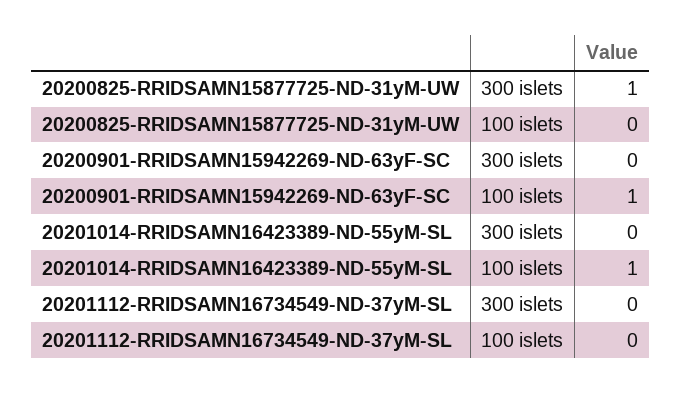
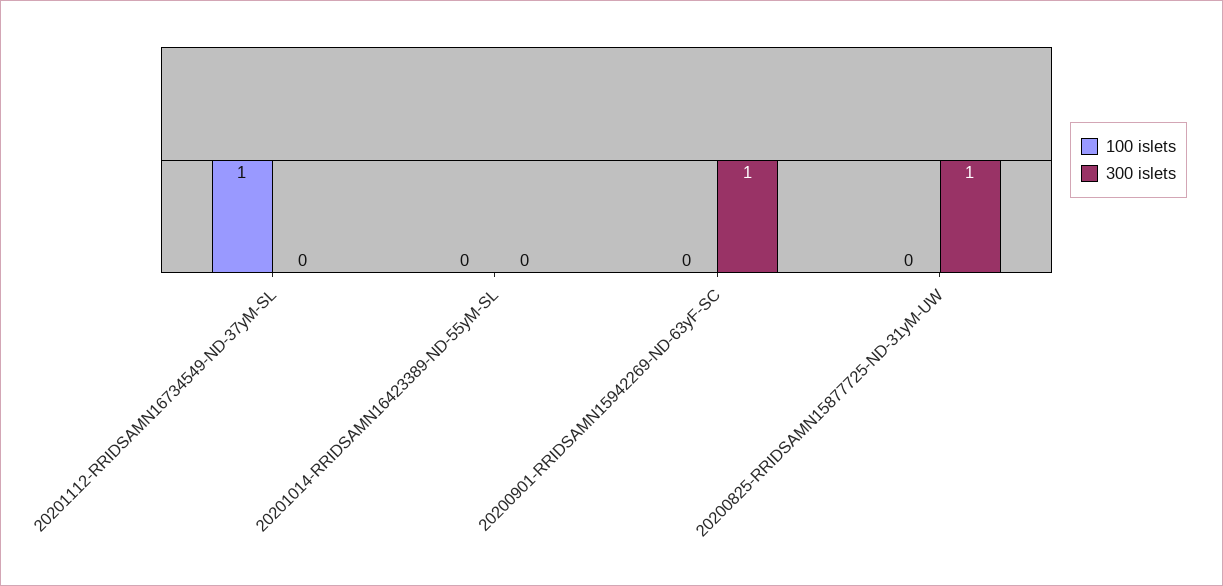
300 islets, 20200901-RRIDSAMN15942269-ND-63yF-SC: 0 -> 1
100 islets, 20200901-RRIDSAMN15942269-ND-63yF-SC: 1 -> 0
100 islets, 20201014-RRIDSAMN16423389-ND-55yM-SL: 1 -> 0
100 islets, 20201112-RRIDSAMN16734549-ND-37yM-SL: 0 -> 1

